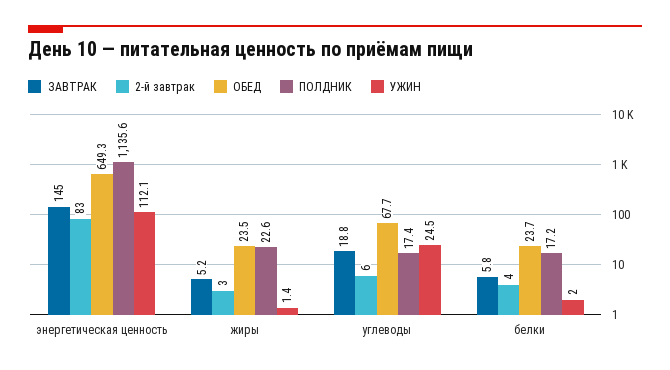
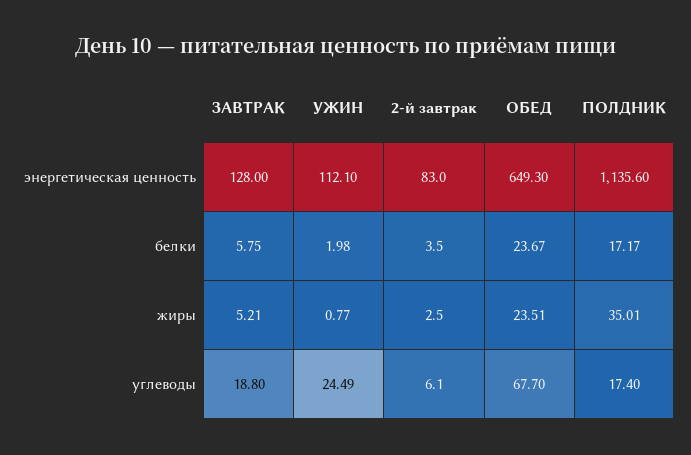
ЗАВТРАК, энергетическая ценность: 145 -> 128
ПОЛДНИК, жиры: 22.6 -> 35.01
УЖИН, жиры: 1.4 -> 0.77

